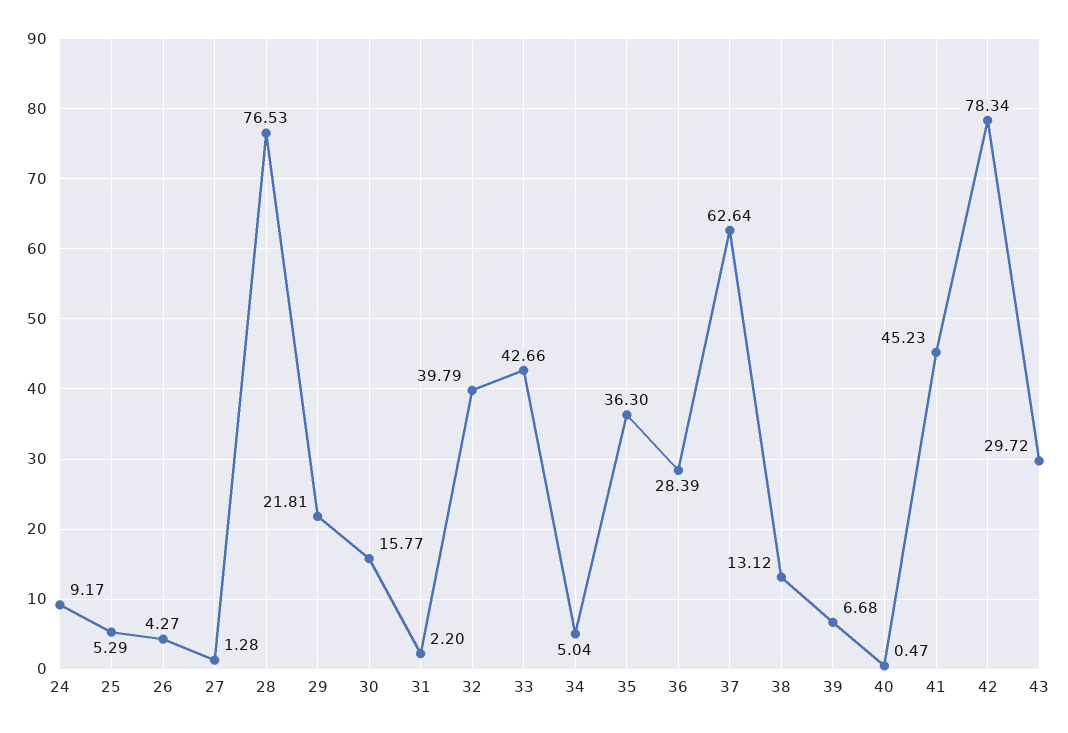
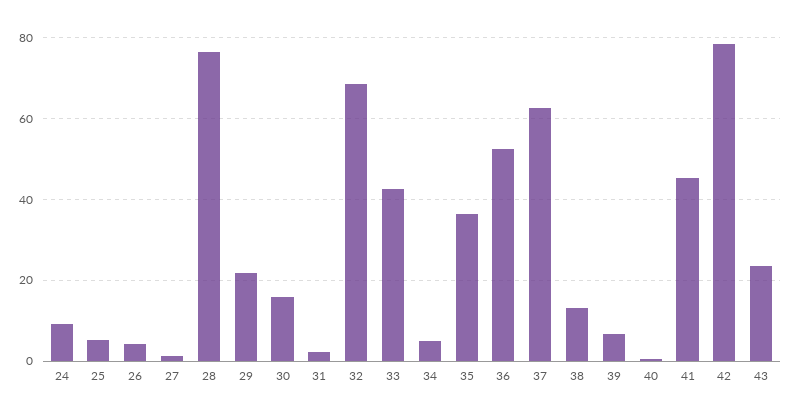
32: 39.79 -> 68
36: 28.39 -> 52
43: 29.72 -> 24

